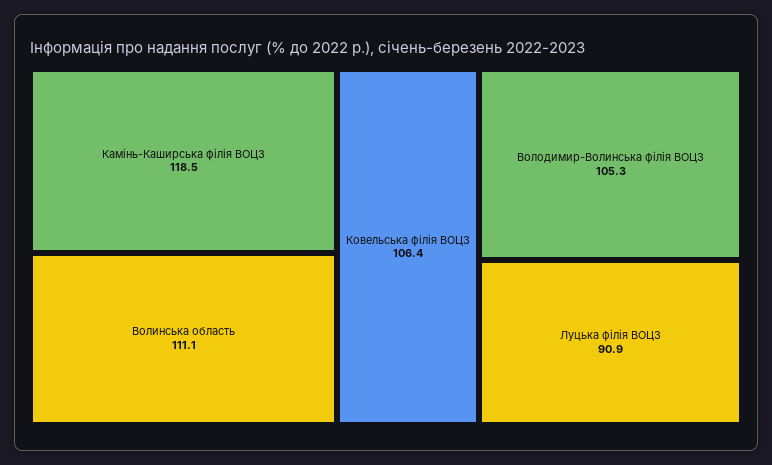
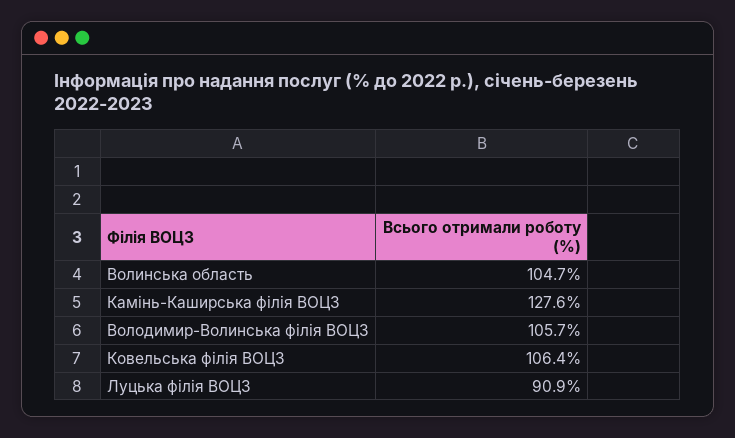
Камінь-Каширська філія ВОЦЗ: 118.5 -> 127.6
Волинська область: 111.1 -> 104.7
Володимир-Волинська філія ВОЦЗ: 105.3 -> 105.7

